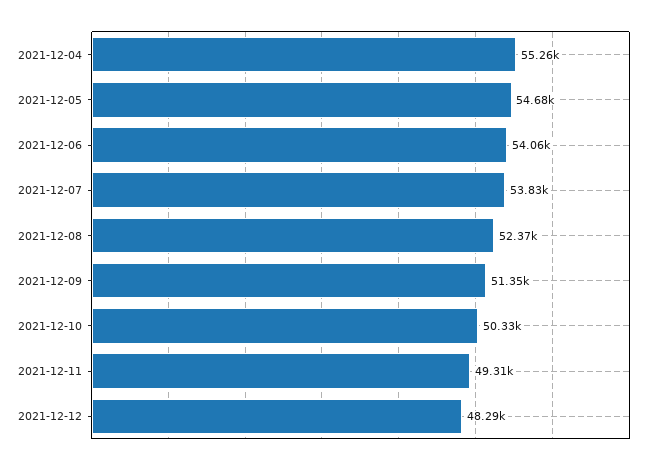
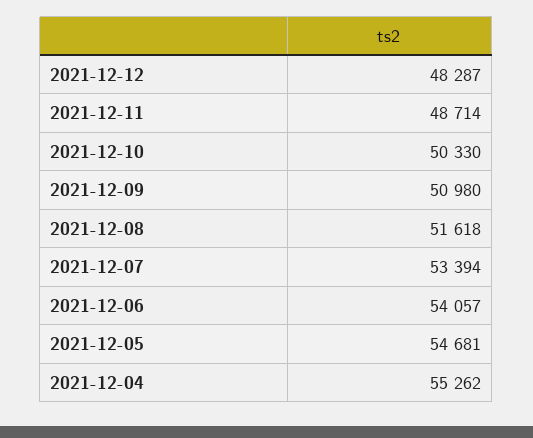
2021-12-07: 53830 -> 53394
2021-12-08: 52370 -> 51618
2021-12-09: 51350 -> 50980
2021-12-11: 49310 -> 48714

